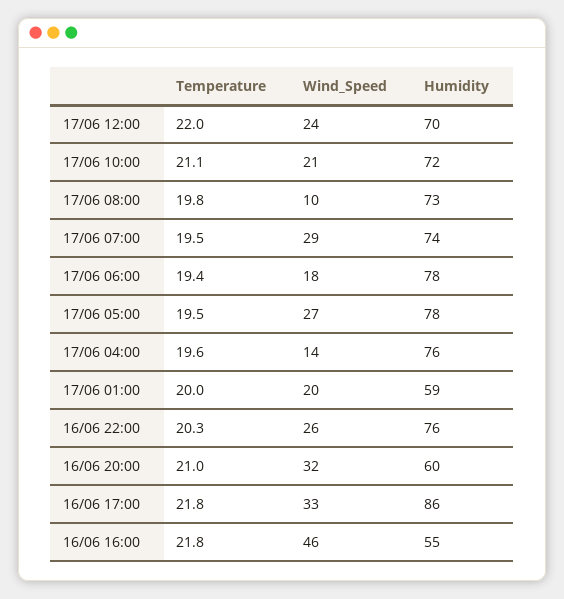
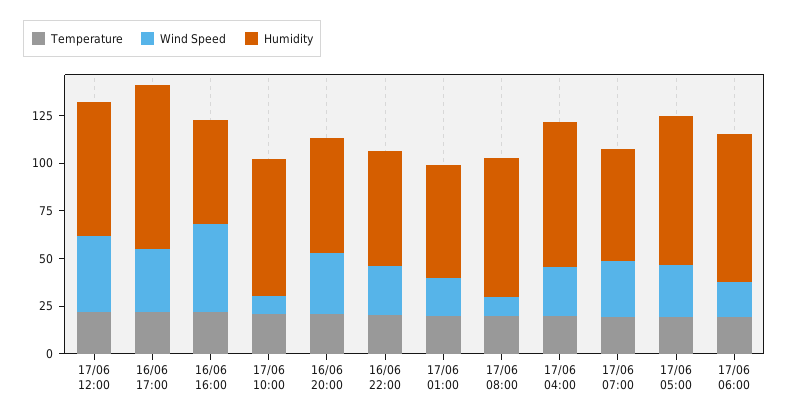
Wind_Speed, 17/06 12:00: 24 -> 40
Wind_Speed, 17/06 10:00: 21 -> 10
Humidity, 17/06 07:00: 74 -> 60
Wind_Speed, 17/06 04:00: 14 -> 25
Humidity, 16/06 22:00: 76 -> 60

